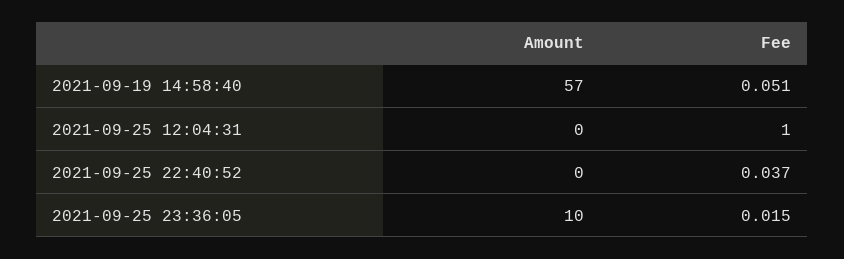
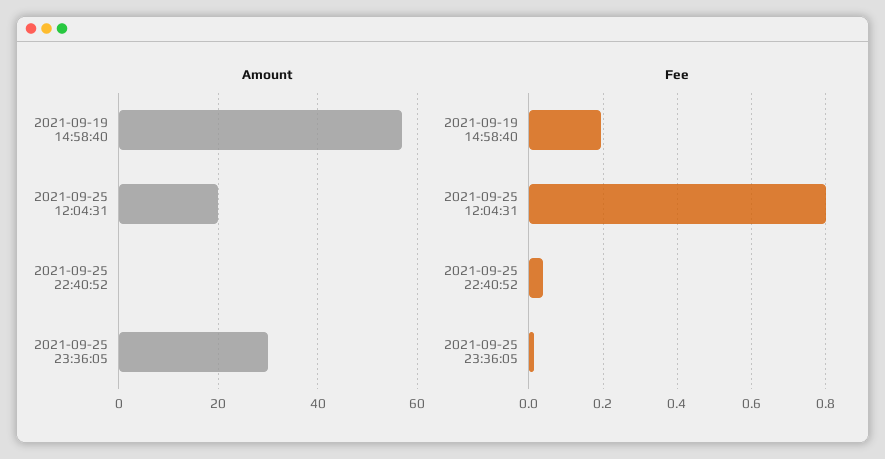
Fee, 2021-09-19 14:58:40: 0.051 -> 0.2
Amount, 2021-09-25 12:04:31: 0 -> 20
Fee, 2021-09-25 12:04:31: 1 -> 0.8
Amount, 2021-09-25 23:36:05: 10 -> 30

